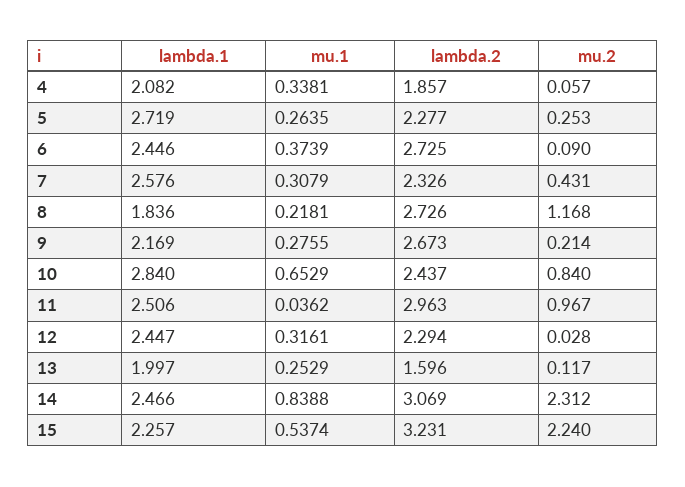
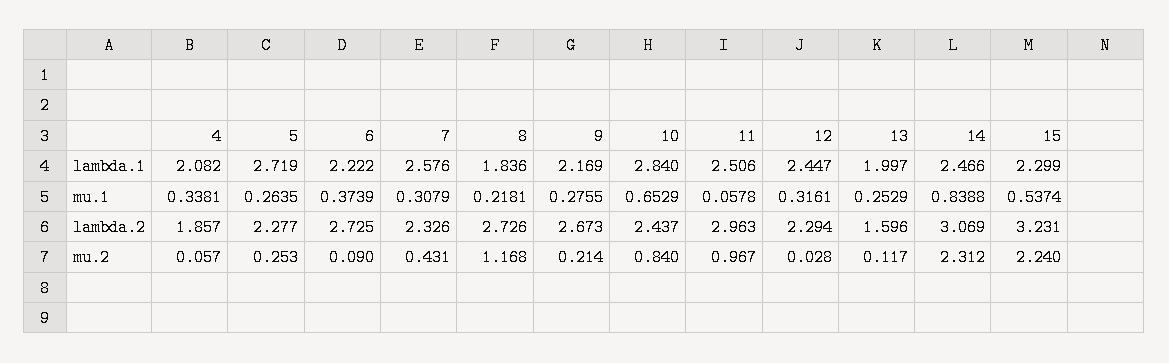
lambda.1, 6: 2.446 -> 2.222
mu.1, 11: 0.0362 -> 0.0578
lambda.1, 15: 2.257 -> 2.299

